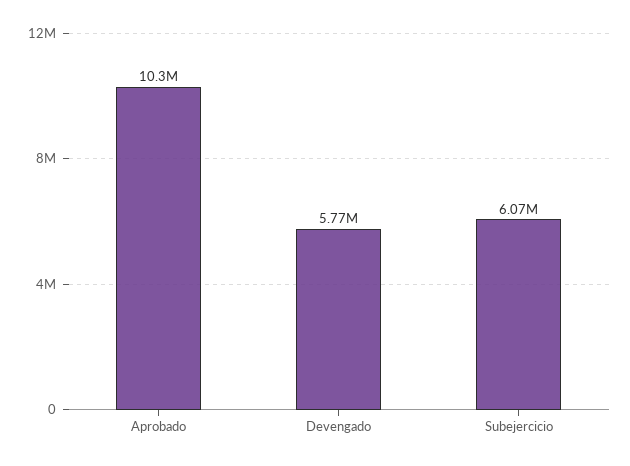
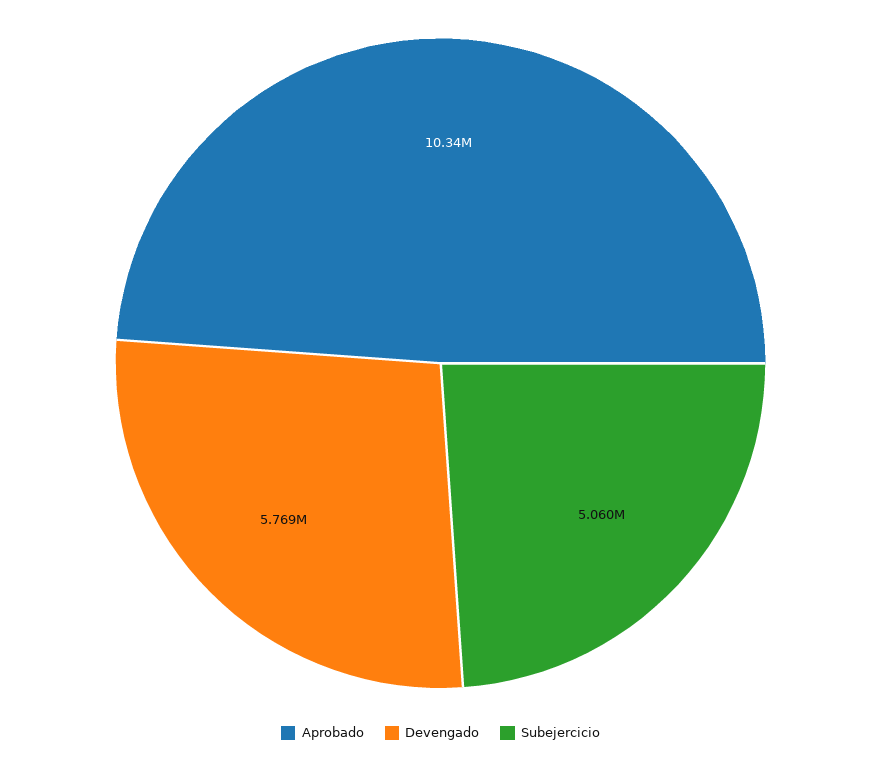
Subejercicio: 6070000 -> 5060000

